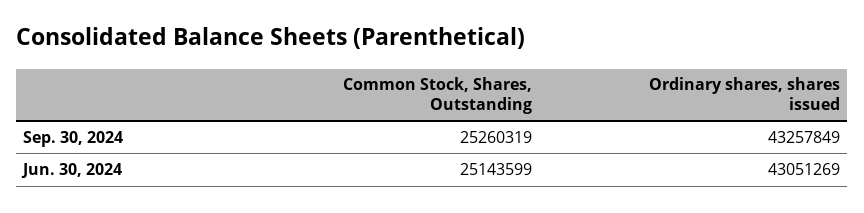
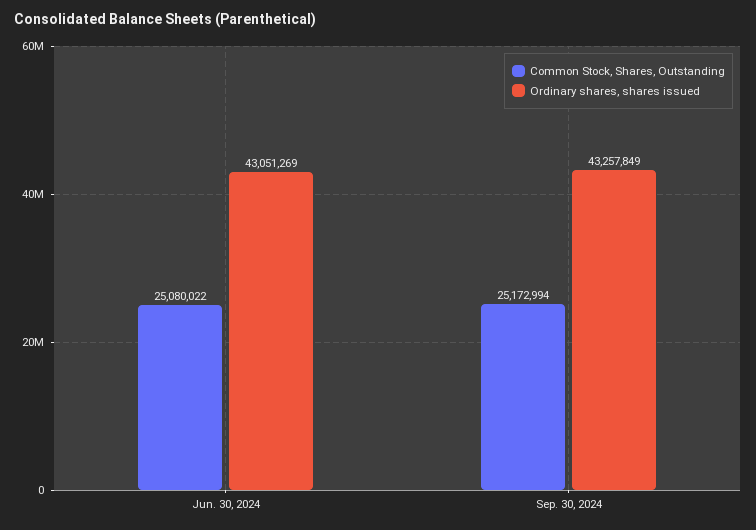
Common Stock, Shares, Outstanding, Sep. 30, 2024: 25260319 -> 25172994
Common Stock, Shares, Outstanding, Jun. 30, 2024: 25143599 -> 25080022

